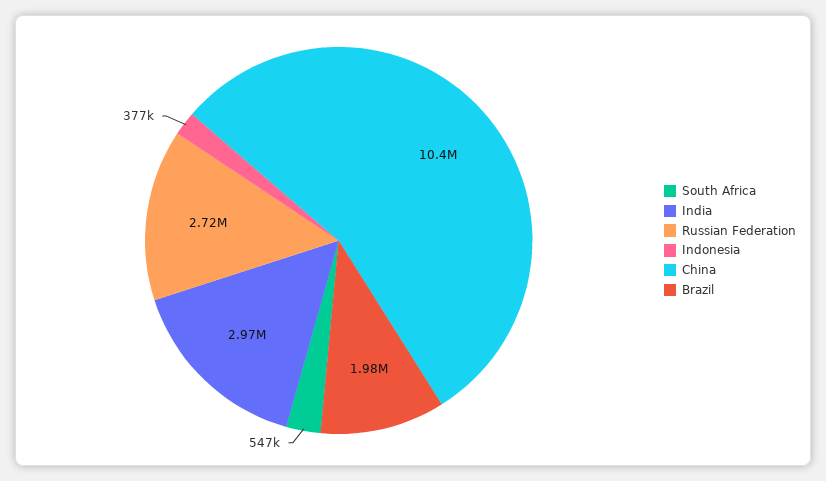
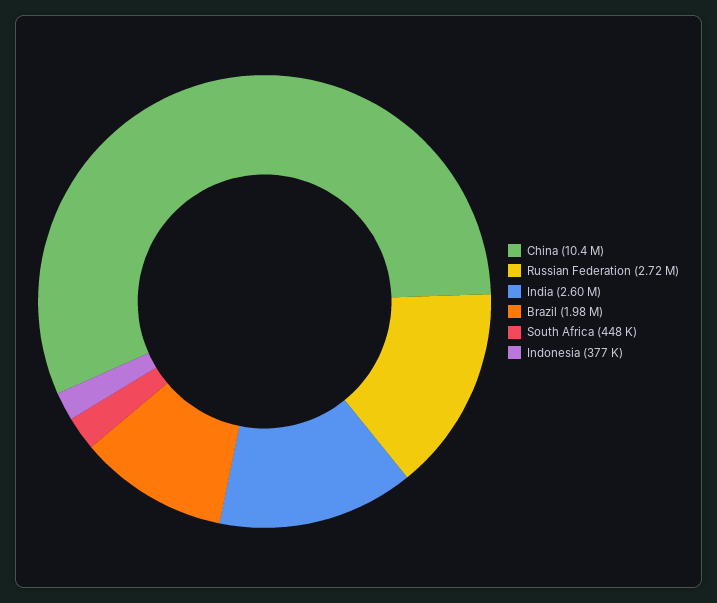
South Africa: 547000 -> 448000
India: 2970000 -> 2600000

